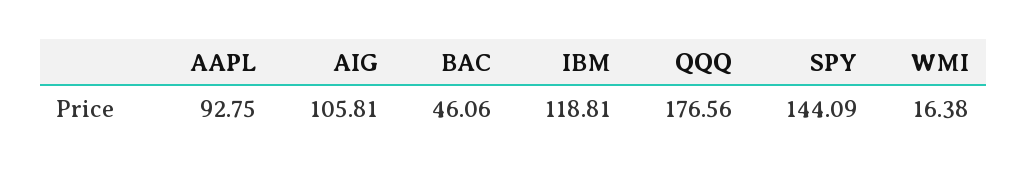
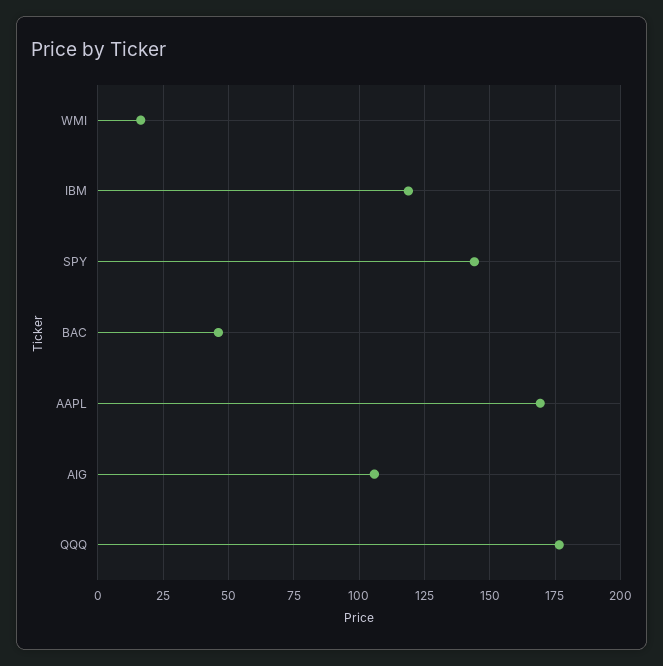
AAPL: 92.75 -> 170

